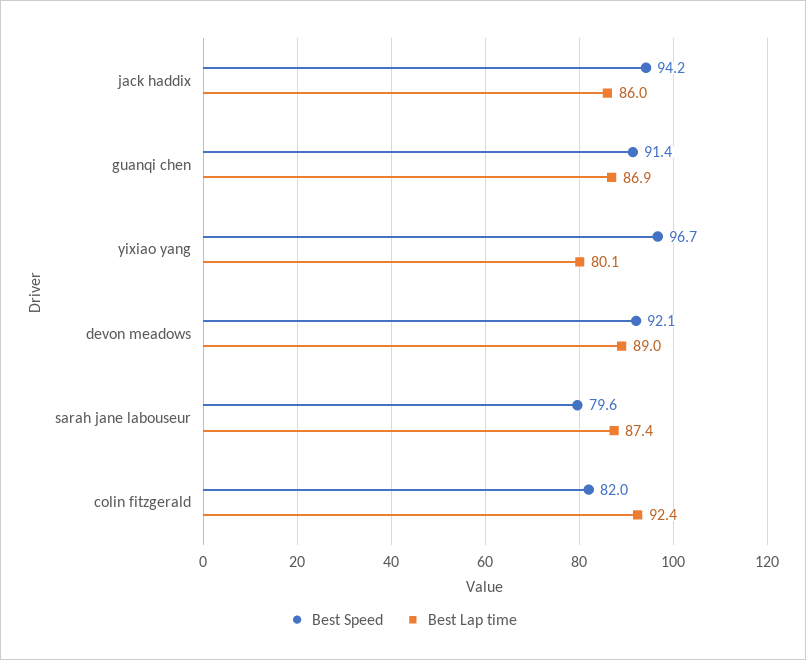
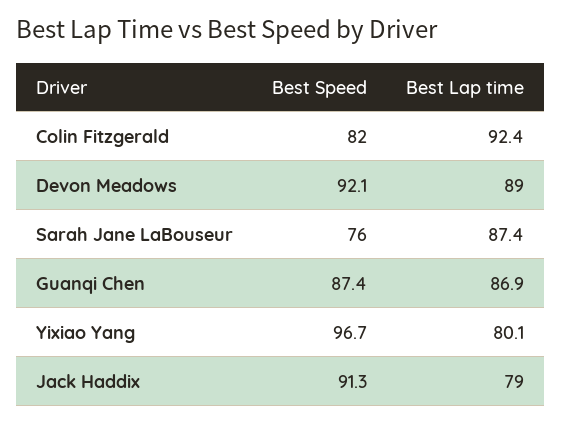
Best Speed, jack haddix: 94.2 -> 91.3
Best Lap time, jack haddix: 86 -> 79
Best Speed, guanqi chen: 91.4 -> 87.4
Best Speed, sarah jane labouseur: 79.6 -> 76

